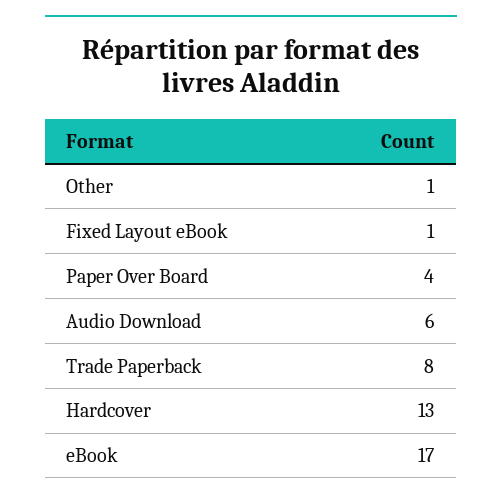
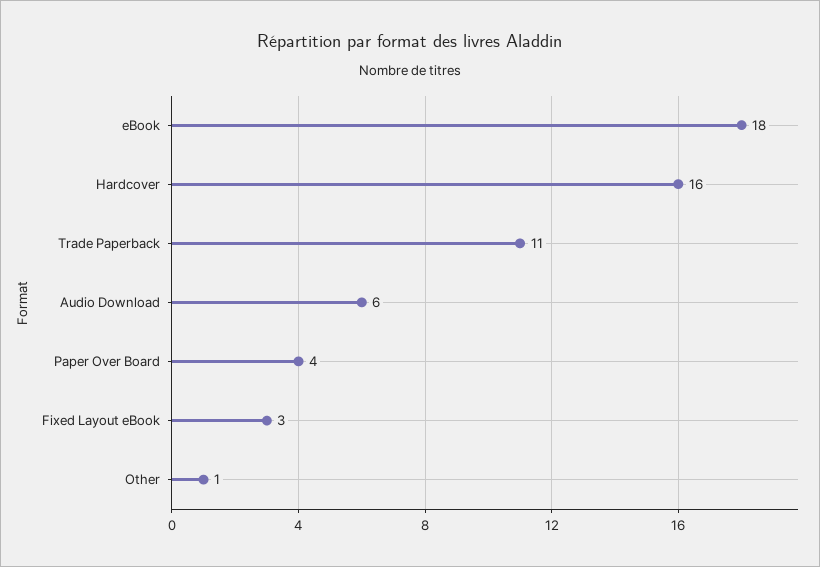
Fixed Layout eBook: 1 -> 3
Trade Paperback: 8 -> 11
Hardcover: 13 -> 16
eBook: 17 -> 18

